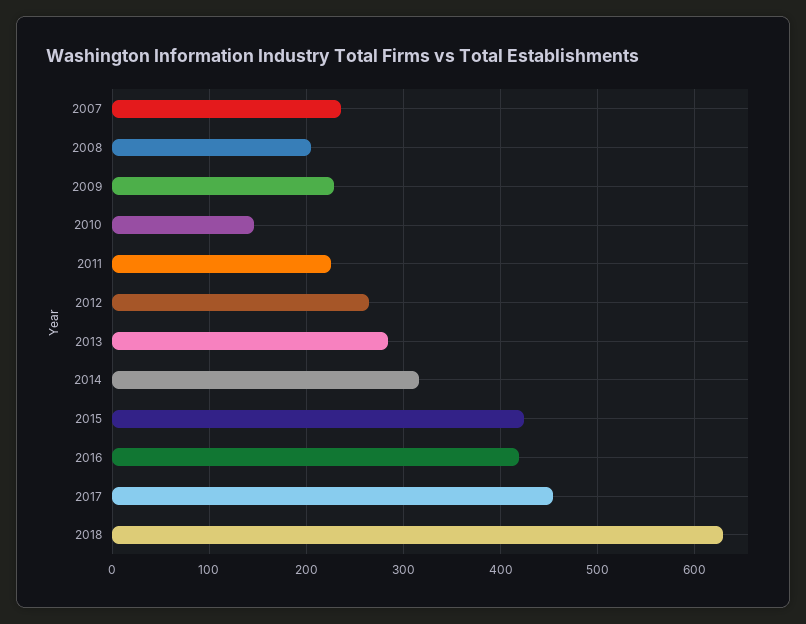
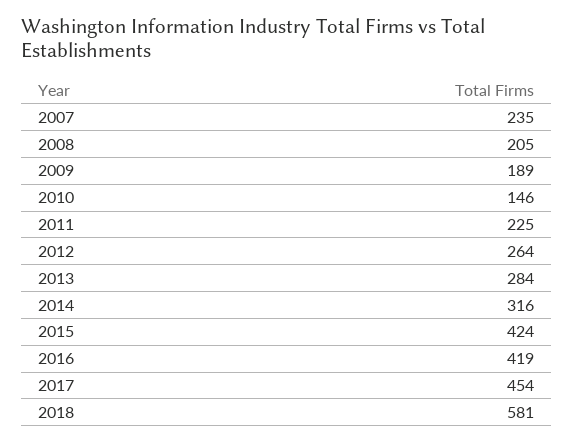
2009: 230 -> 189
2018: 630 -> 581

